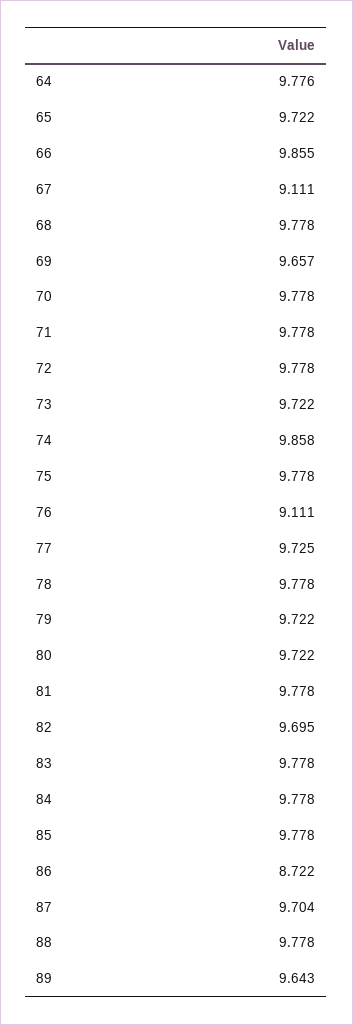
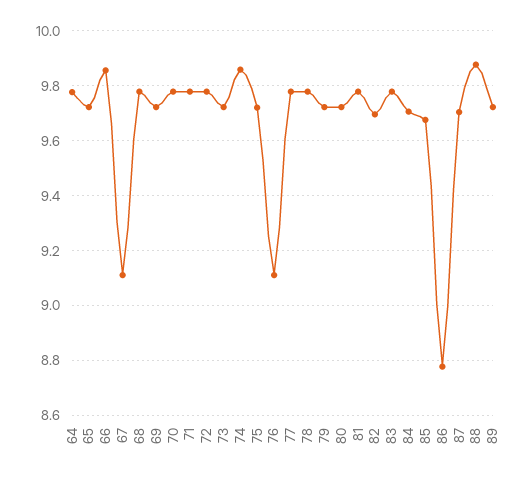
69: 9.657 -> 9.725
75: 9.778 -> 9.725
77: 9.725 -> 9.775
84: 9.778 -> 9.7
85: 9.778 -> 9.675
86: 8.722 -> 8.775
88: 9.778 -> 9.875
89: 9.643 -> 9.725

